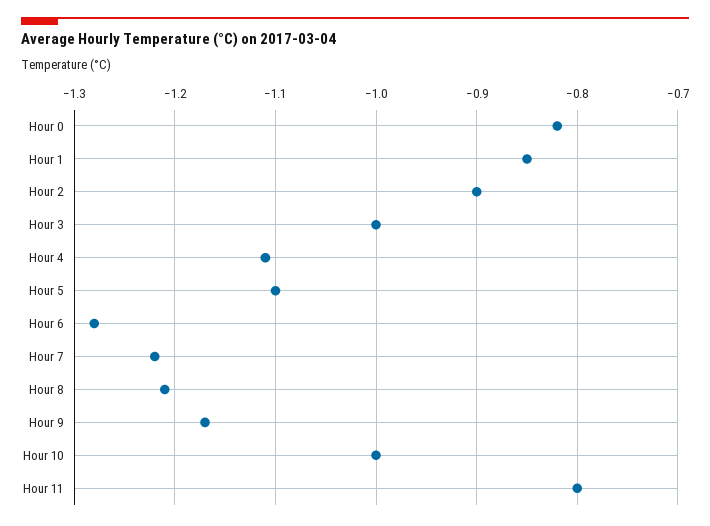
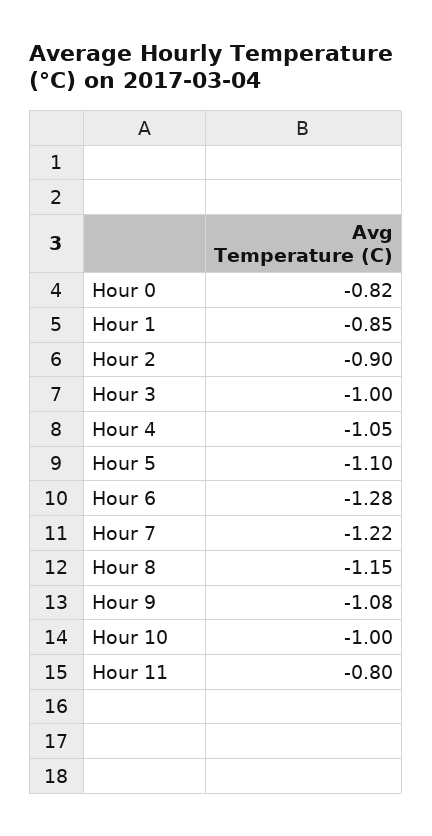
Hour 4: -1.11 -> -1.05
Hour 8: -1.21 -> -1.15
Hour 9: -1.17 -> -1.08

